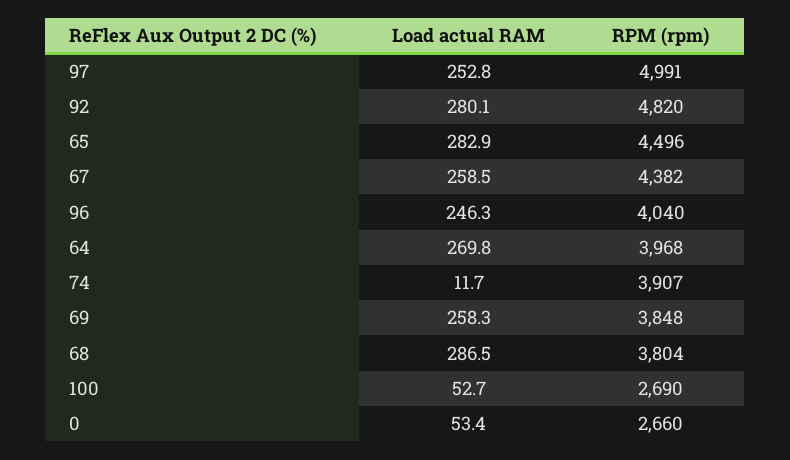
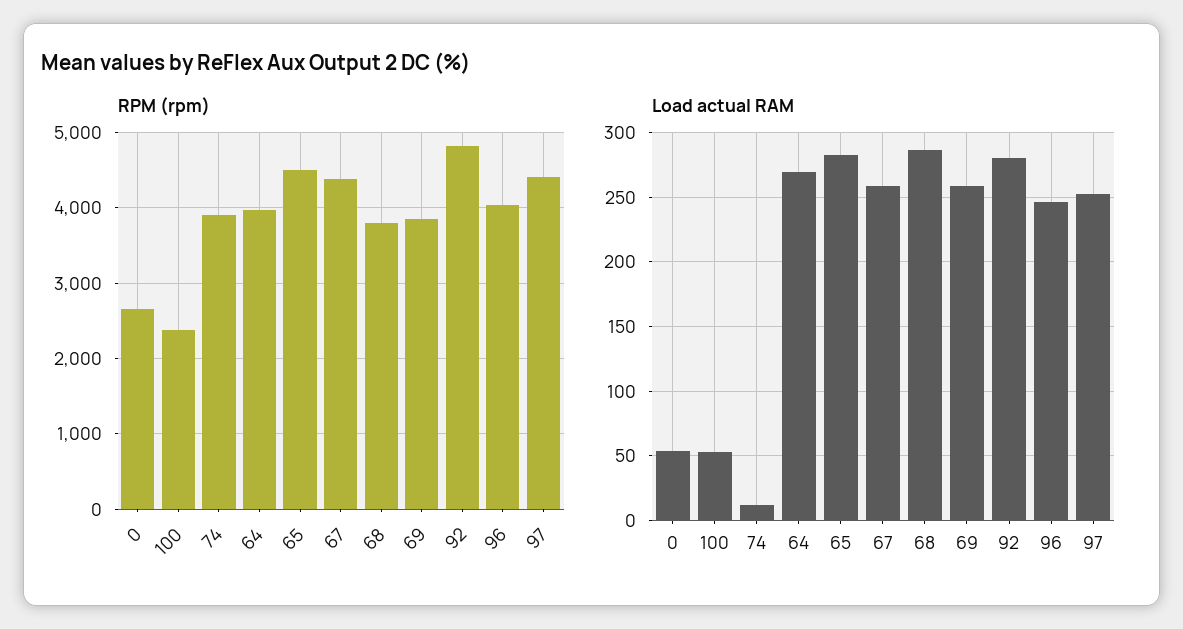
RPM (rpm), 97: 4991 -> 4400
RPM (rpm), 100: 2690 -> 2400

